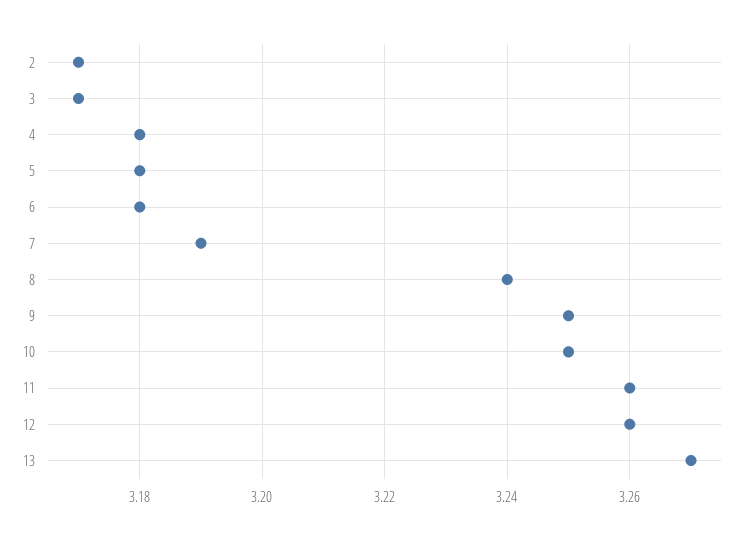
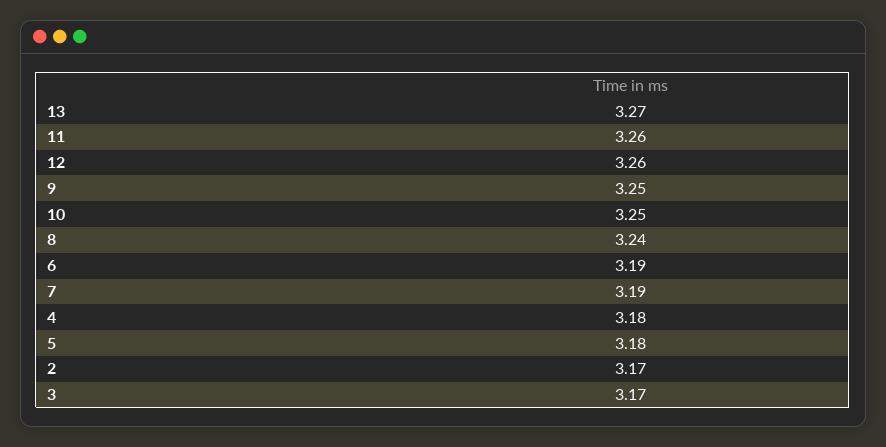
6: 3.18 -> 3.19

